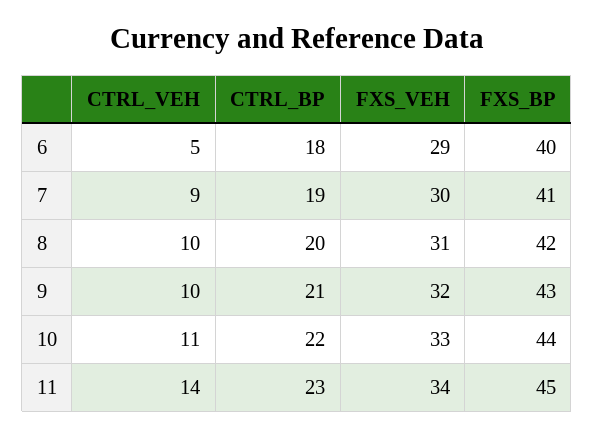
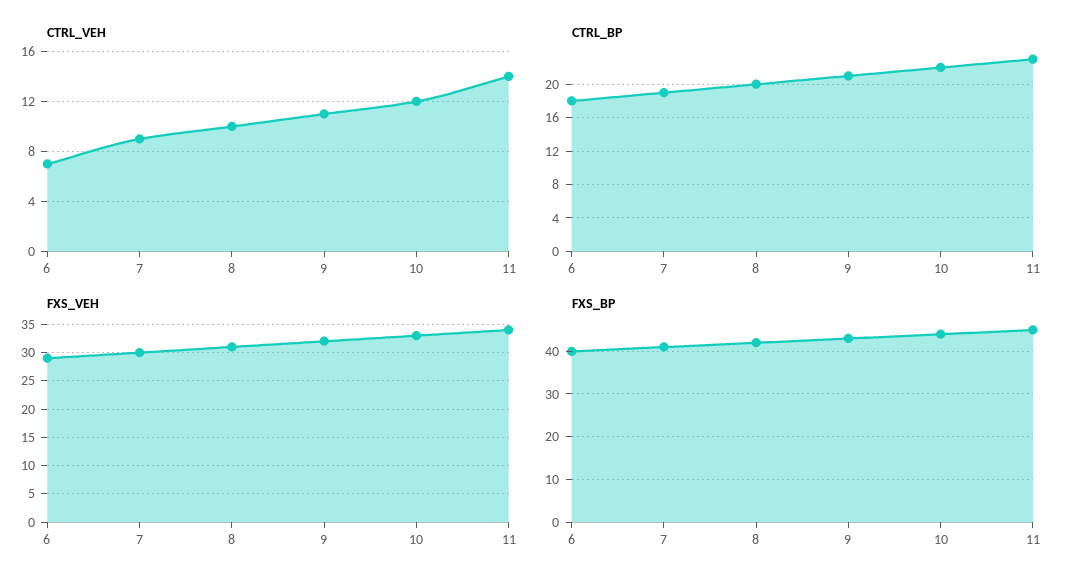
CTRL_VEH, 6: 5 -> 7
CTRL_VEH, 9: 10 -> 11
CTRL_VEH, 10: 11 -> 12

